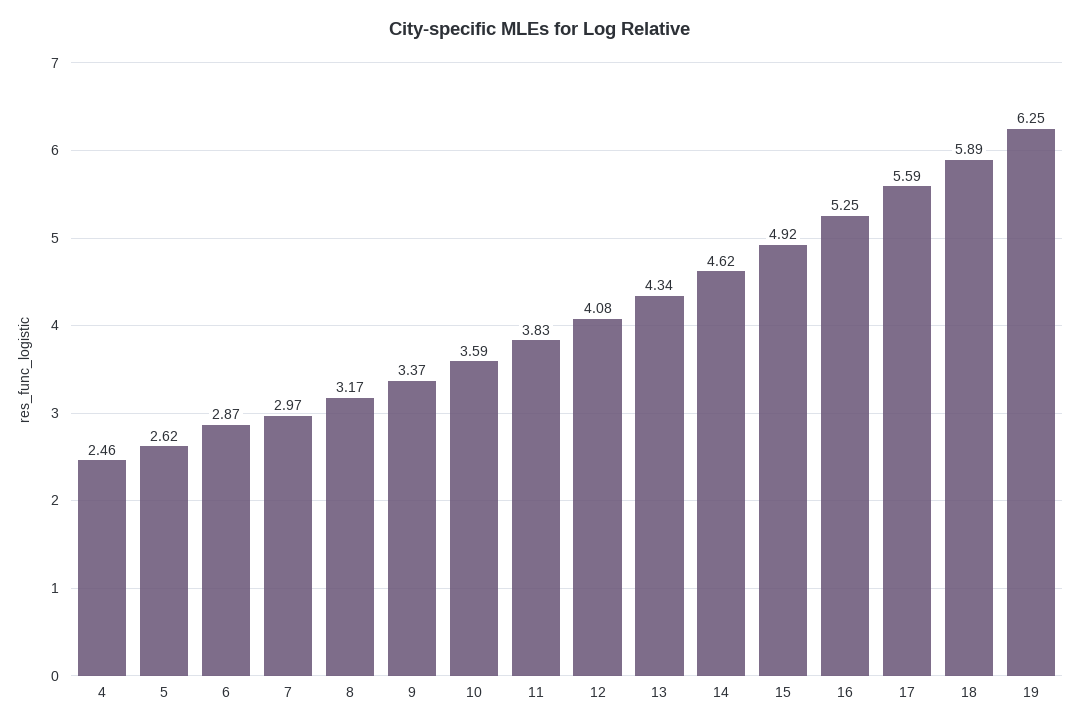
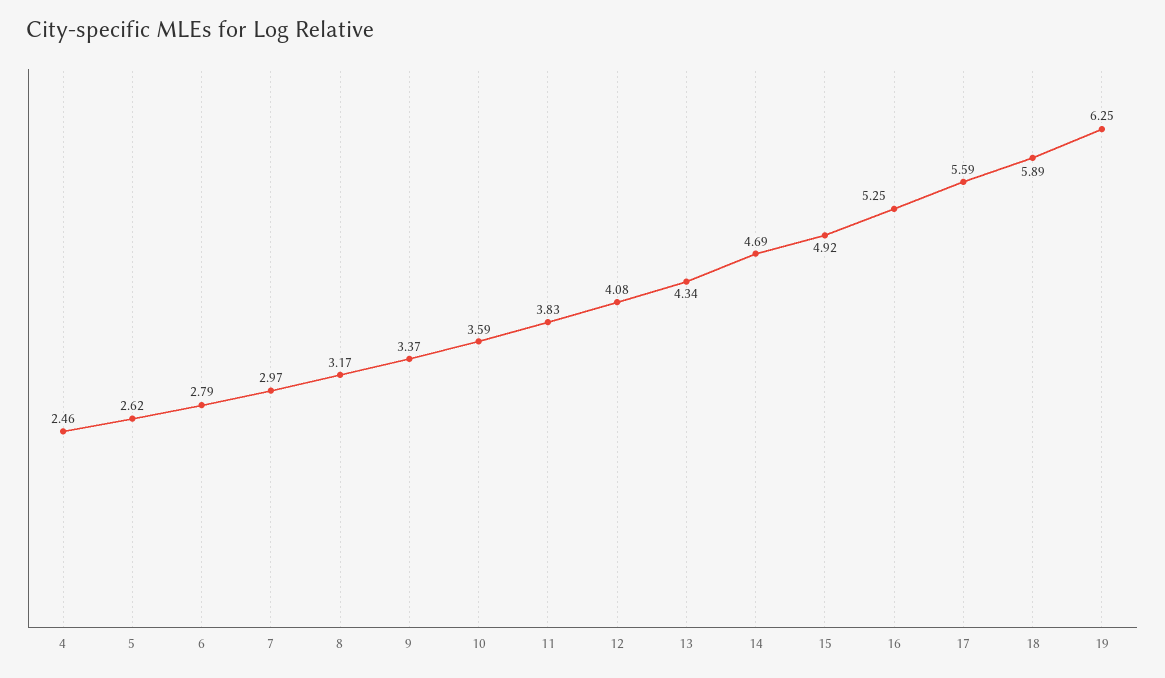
6: 2.87 -> 2.79
14: 4.62 -> 4.69

